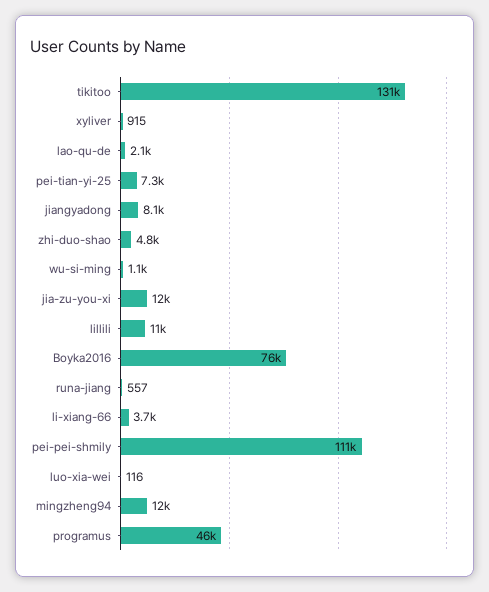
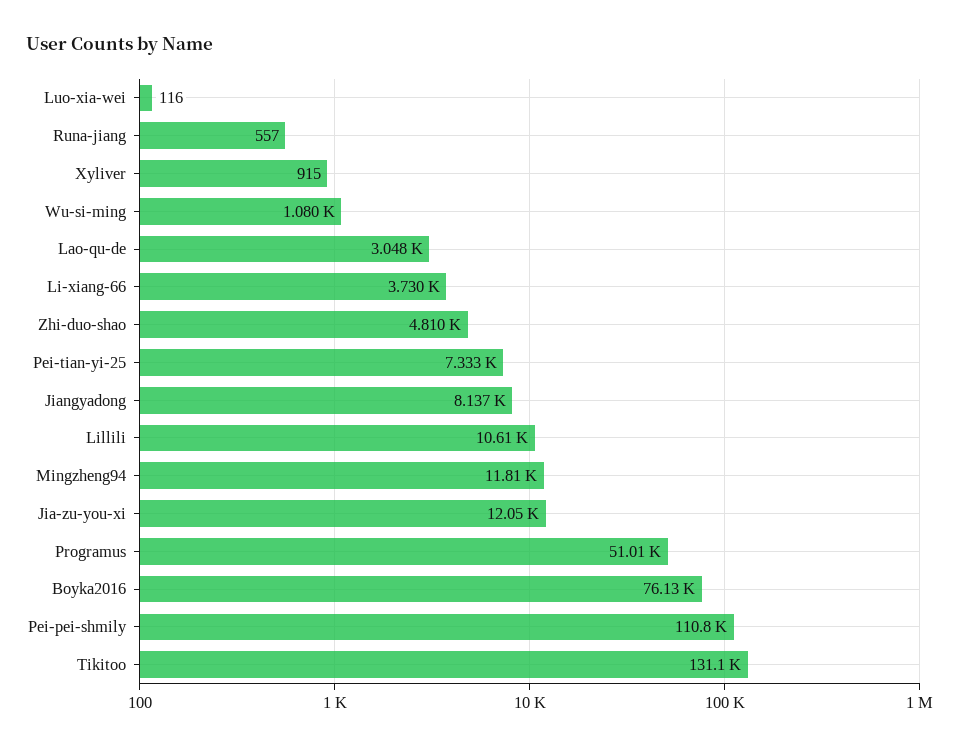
lao-qu-de: 2100 -> 3048
programus: 46000 -> 51010

